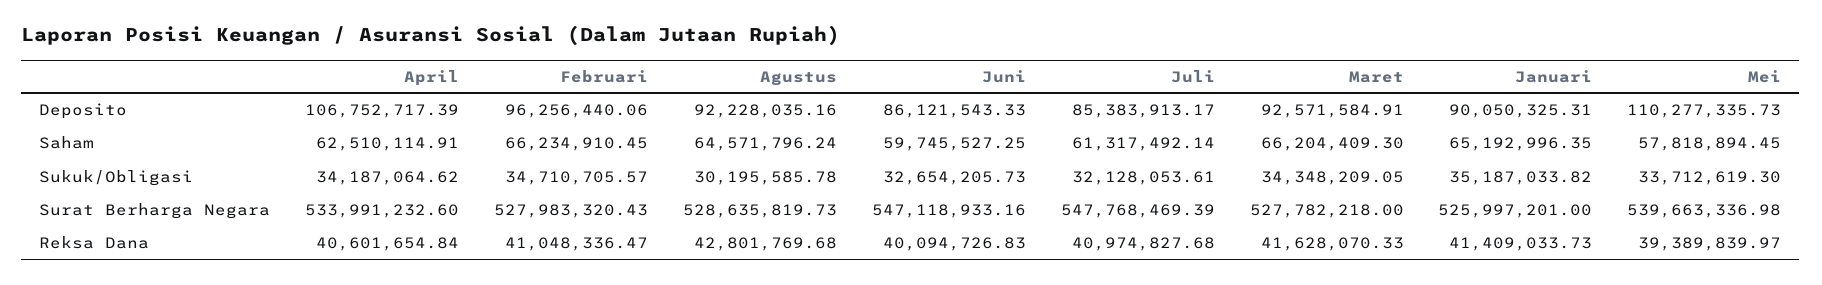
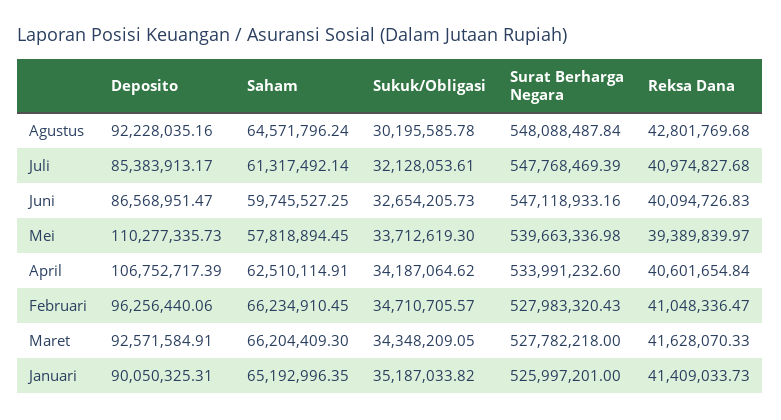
Juni, Deposito: 86121543.33 -> 86568951.47
Agustus, Surat Berharga Negara: 528635819.73 -> 548088487.84

